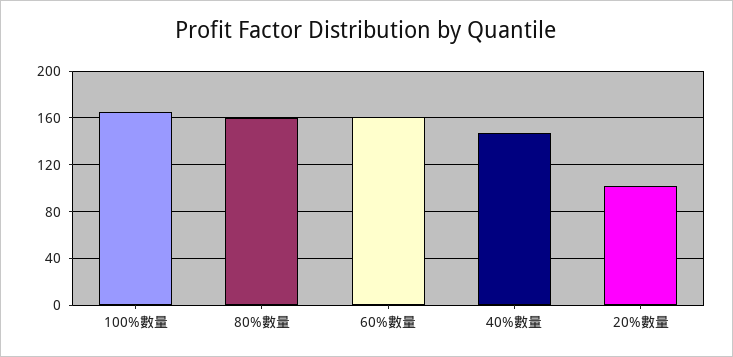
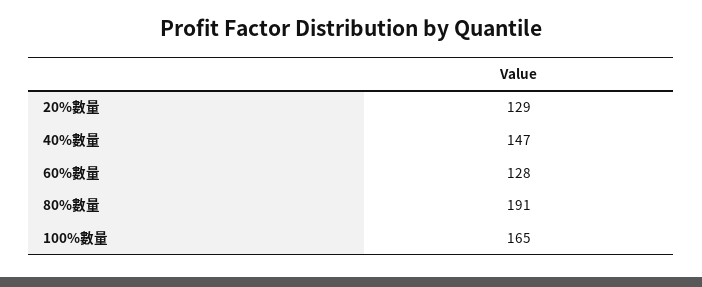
80%數量: 160 -> 191
60%數量: 160 -> 128
20%數量: 100 -> 129

